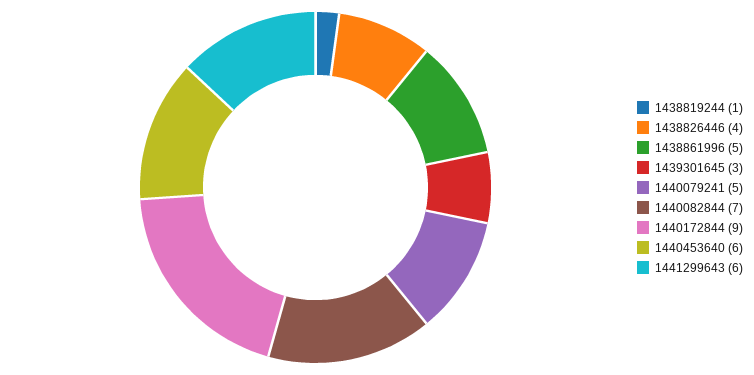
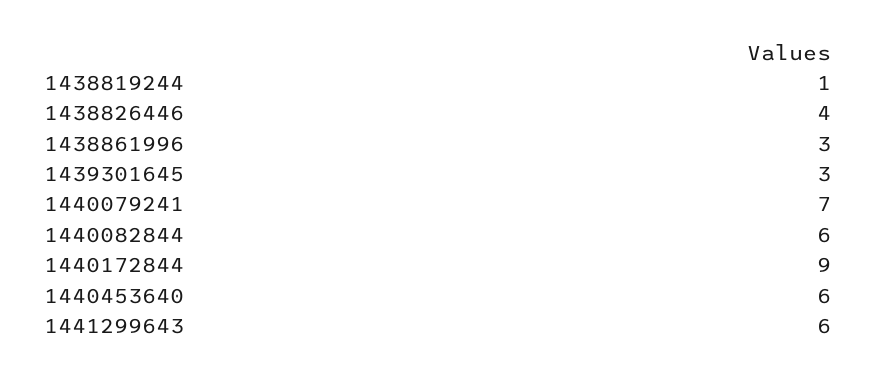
1438861996: 5 -> 3
1440079241: 5 -> 7
1440082844: 7 -> 6

